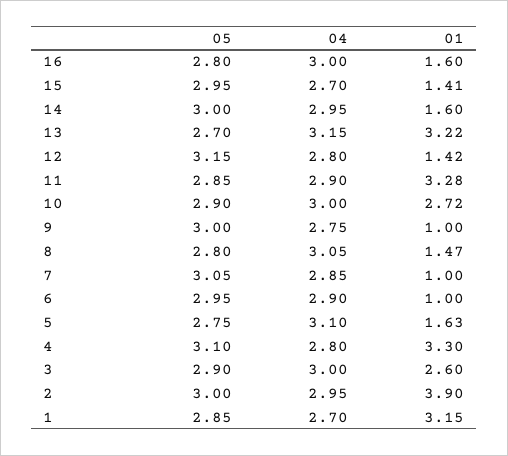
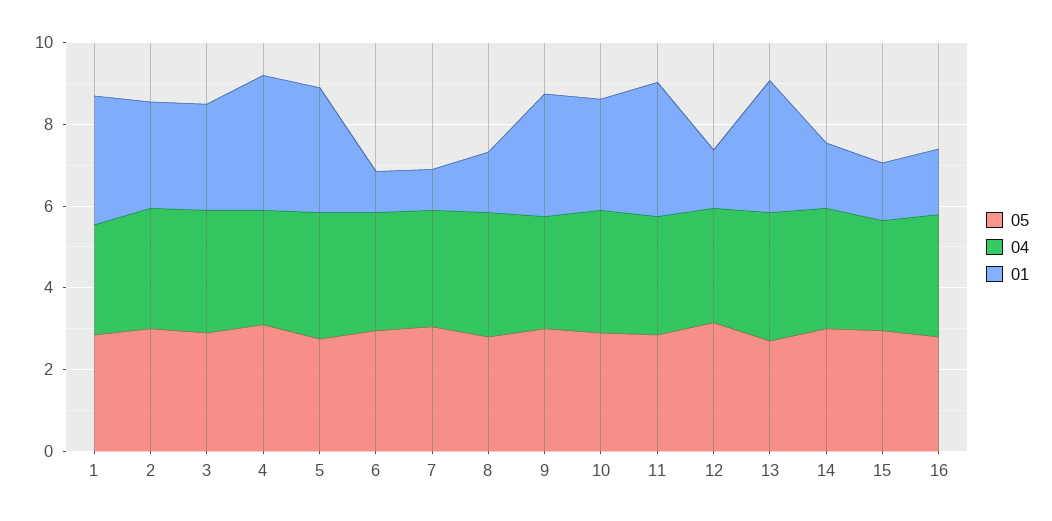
01, 9: 1 -> 3
01, 5: 1.63 -> 3
01, 2: 3.9 -> 2.5

